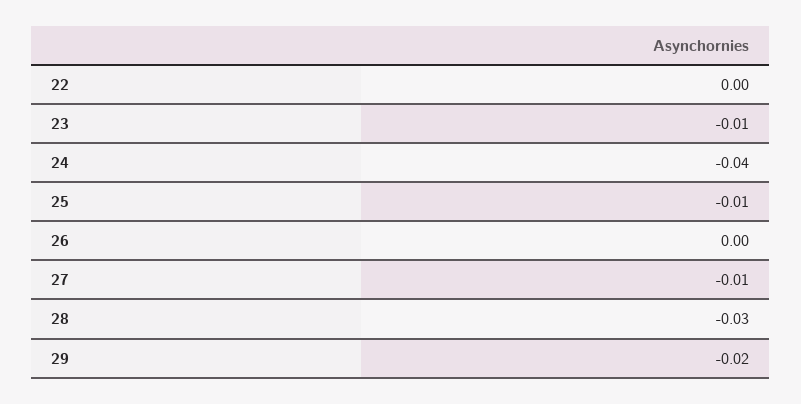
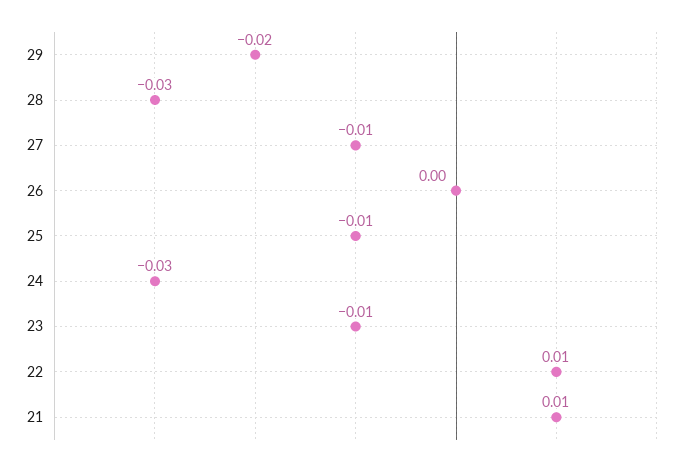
22: 0 -> 0.01
24: -0.04 -> -0.03
21: none -> 0.01

